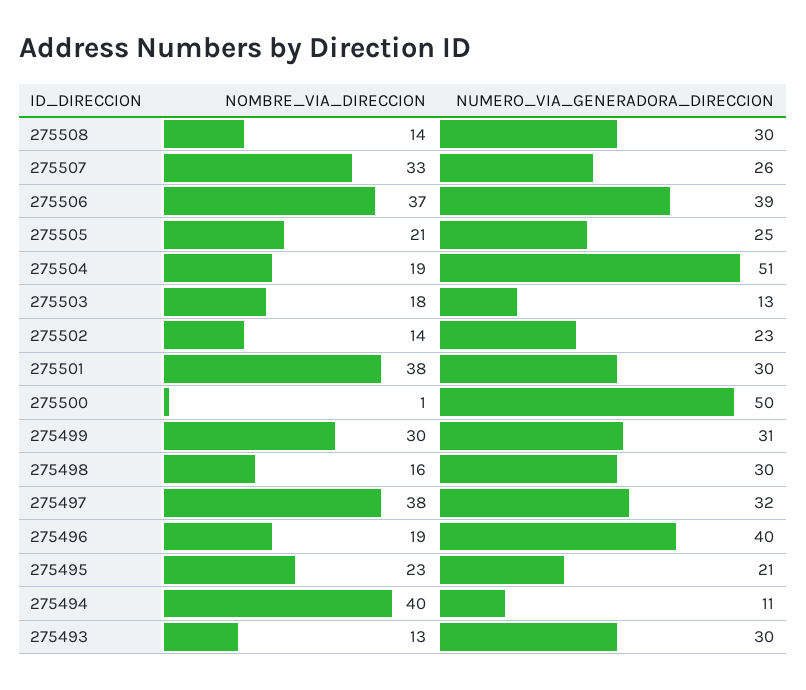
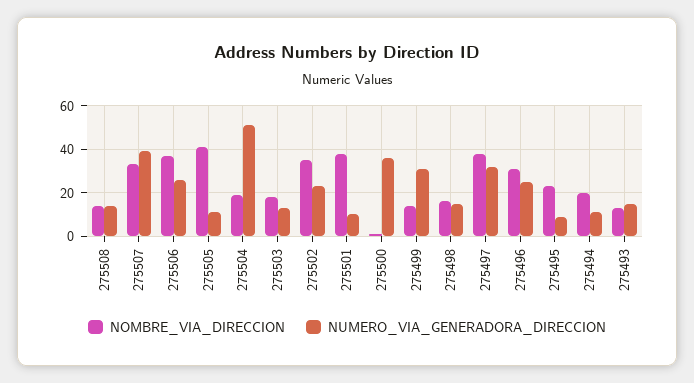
NUMERO_VIA_GENERADORA_DIRECCION, 275508: 30 -> 15
NUMERO_VIA_GENERADORA_DIRECCION, 275507: 26 -> 40
NUMERO_VIA_GENERADORA_DIRECCION, 275506: 39 -> 25
NOMBRE_VIA_DIRECCION, 275505: 21 -> 40
NUMERO_VIA_GENERADORA_DIRECCION, 275505: 25 -> 10
NOMBRE_VIA_DIRECCION, 275502: 14 -> 35
NUMERO_VIA_GENERADORA_DIRECCION, 275501: 30 -> 10
NUMERO_VIA_GENERADORA_DIRECCION, 275500: 50 -> 35
NOMBRE_VIA_DIRECCION, 275499: 30 -> 15
NUMERO_VIA_GENERADORA_DIRECCION, 275498: 30 -> 15
NOMBRE_VIA_DIRECCION, 275496: 19 -> 30
NUMERO_VIA_GENERADORA_DIRECCION, 275496: 40 -> 25
NUMERO_VIA_GENERADORA_DIRECCION, 275495: 21 -> 10
NOMBRE_VIA_DIRECCION, 275494: 40 -> 20
NUMERO_VIA_GENERADORA_DIRECCION, 275493: 30 -> 15

